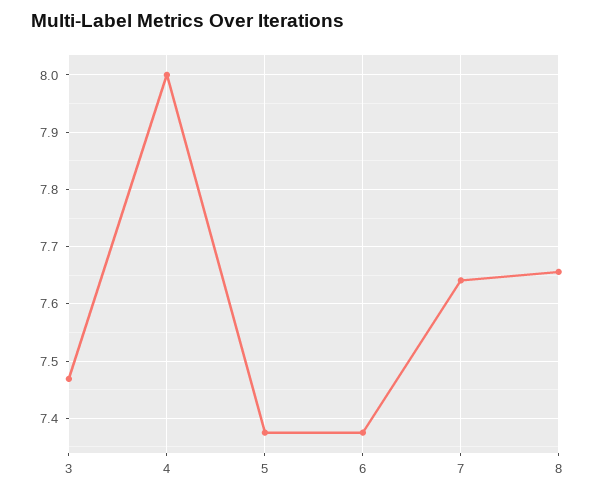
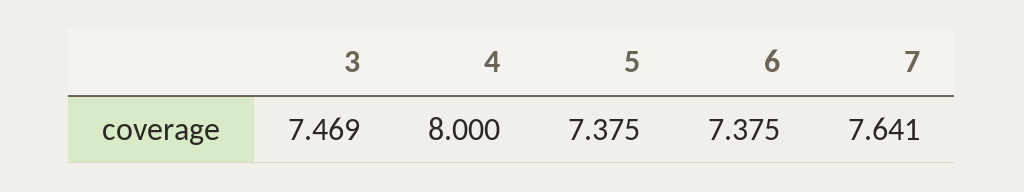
8: 7.66 -> none

